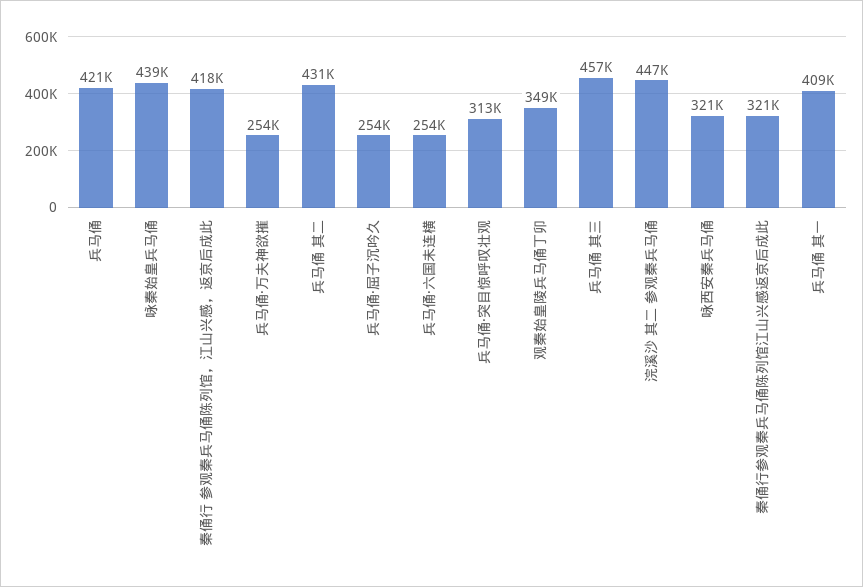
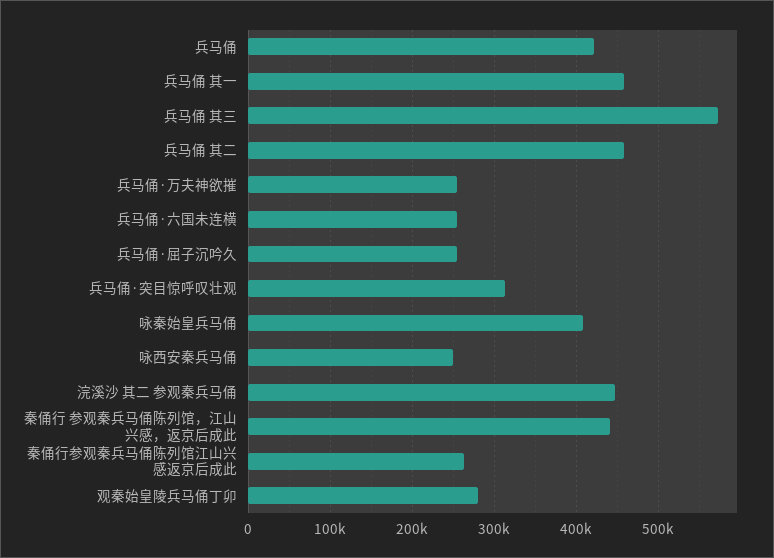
咏秦始皇兵马俑: 439000 -> 410000
秦俑行 参观秦兵马俑陈列馆，江山兴感，返京后成此: 418000 -> 440000
兵马俑 其二: 431000 -> 460000
观秦始皇陵兵马俑丁卯: 349000 -> 280000
兵马俑 其三: 457000 -> 570000
咏西安秦兵马俑: 321000 -> 250000
秦俑行参观秦兵马俑陈列馆江山兴感返京后成此: 321000 -> 260000
兵马俑 其一: 409000 -> 460000

